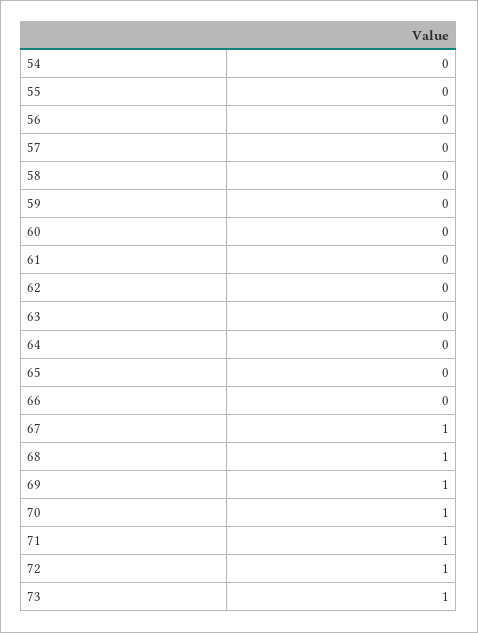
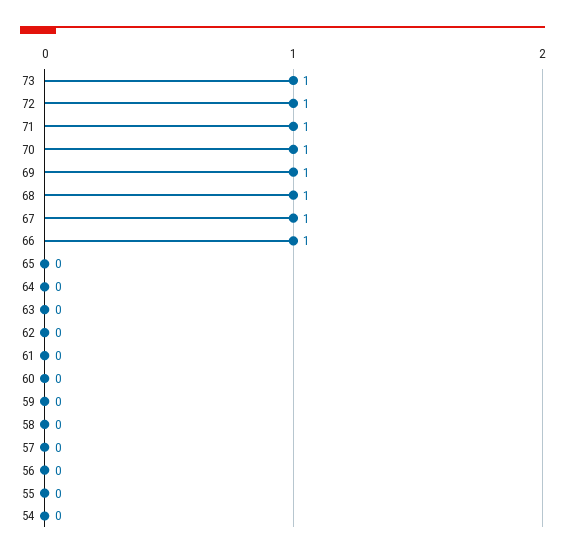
66: 0 -> 1

